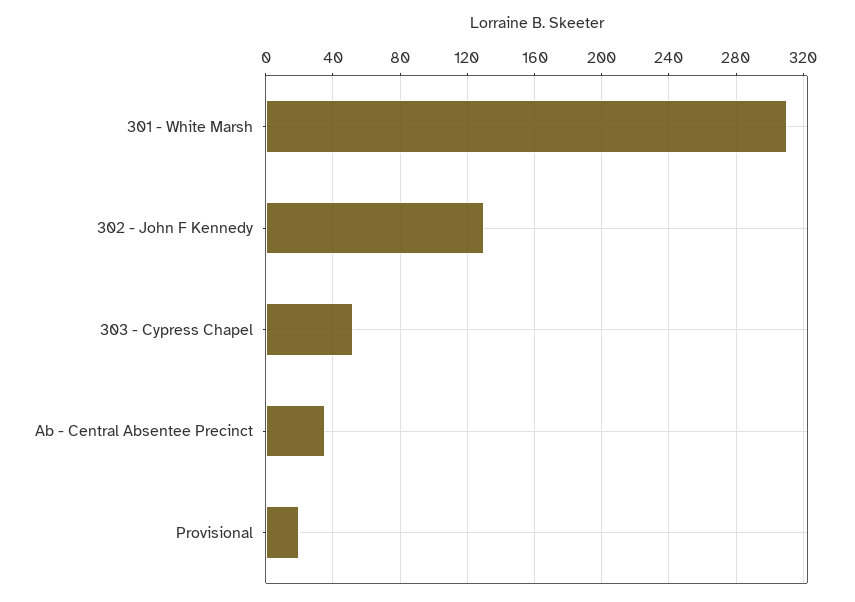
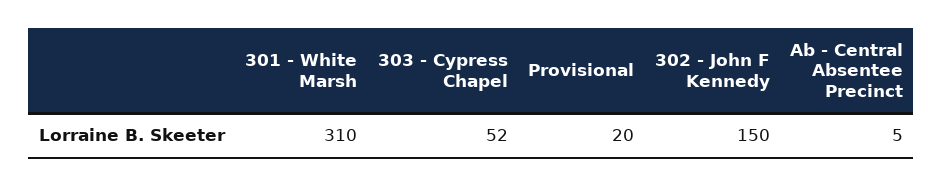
302 - John F Kennedy: 130 -> 150
Ab - Central Absentee Precinct: 35 -> 5

